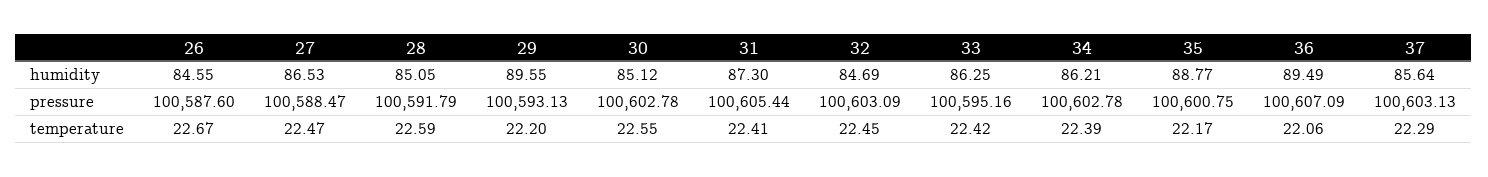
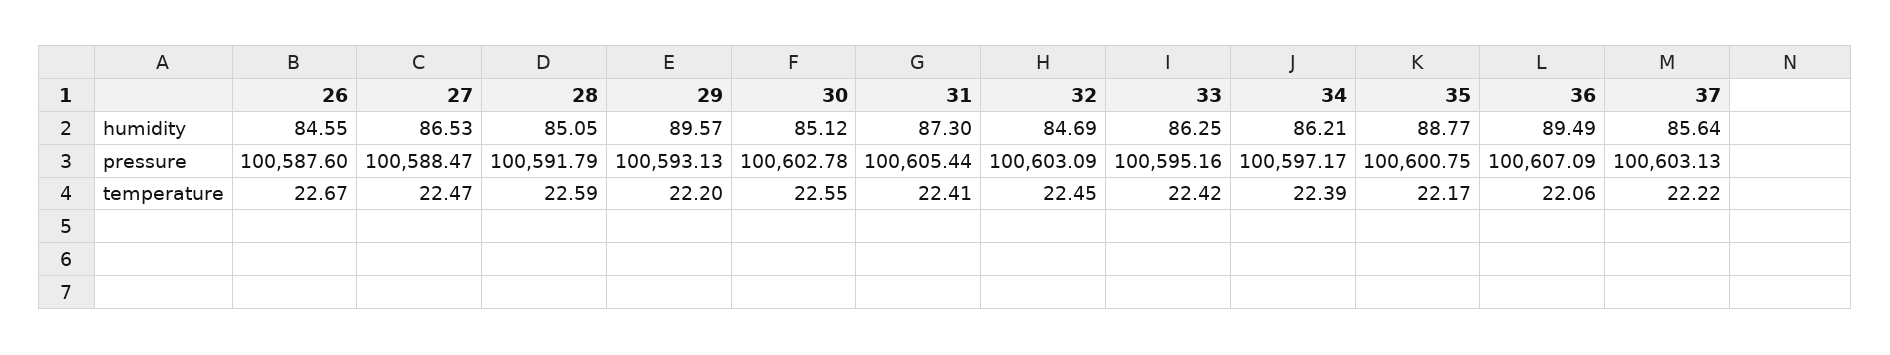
29, humidity: 89.55 -> 89.57
34, pressure: 100602.78 -> 100597.17
37, temperature: 22.29 -> 22.22

